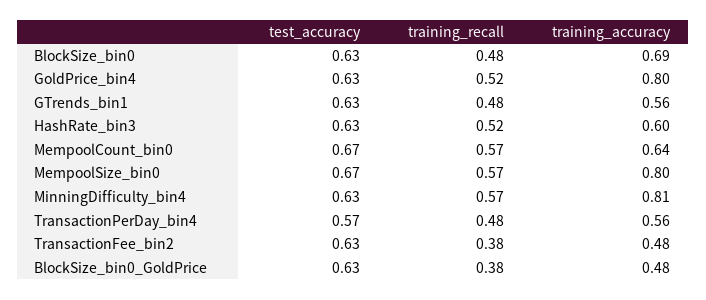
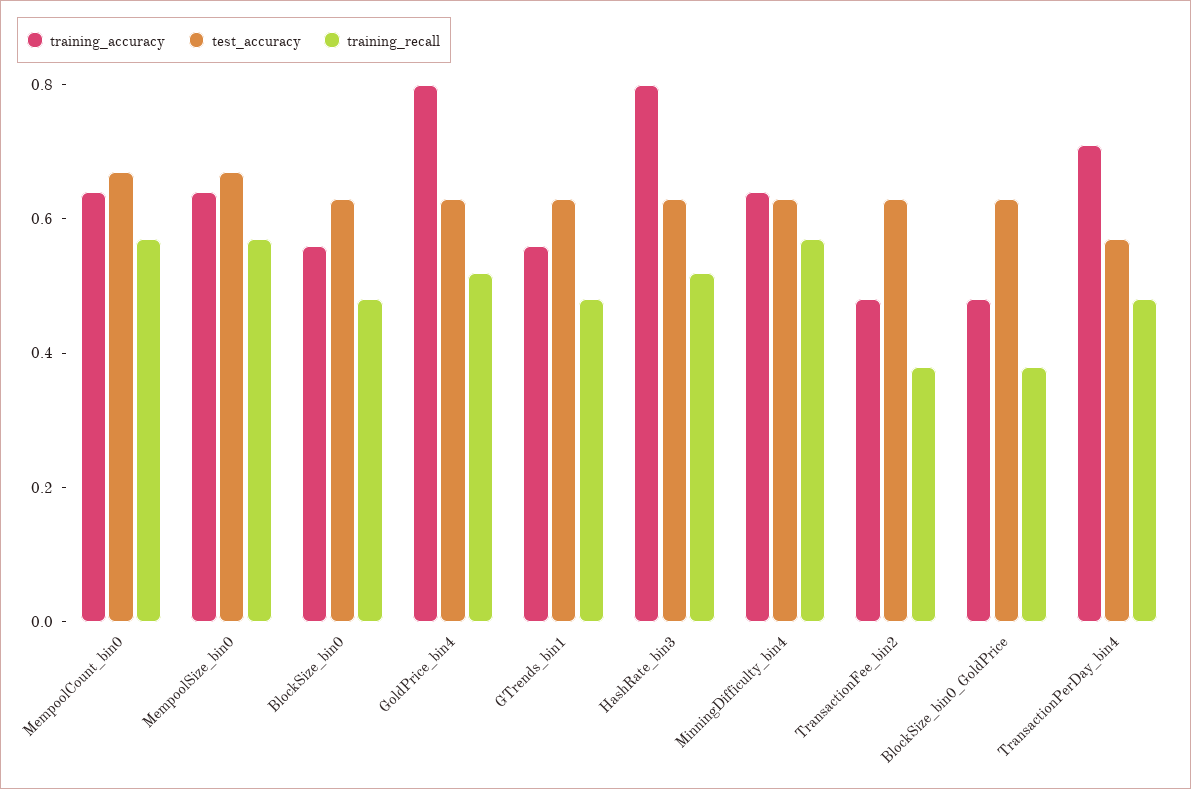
training_accuracy, BlockSize_bin0: 0.69 -> 0.55
training_accuracy, HashRate_bin3: 0.6 -> 0.8
training_accuracy, MempoolSize_bin0: 0.8 -> 0.65
training_accuracy, MinningDifficulty_bin4: 0.81 -> 0.65
training_accuracy, TransactionPerDay_bin4: 0.56 -> 0.7

